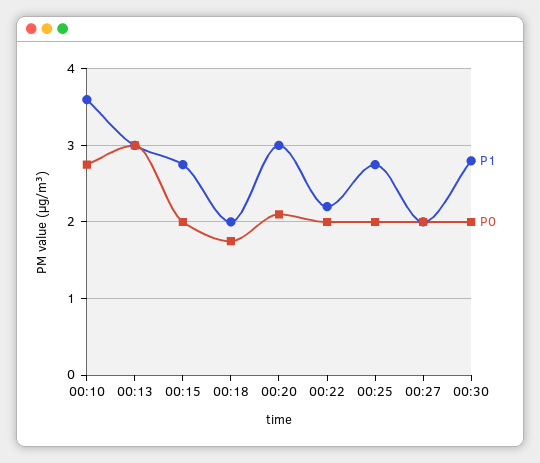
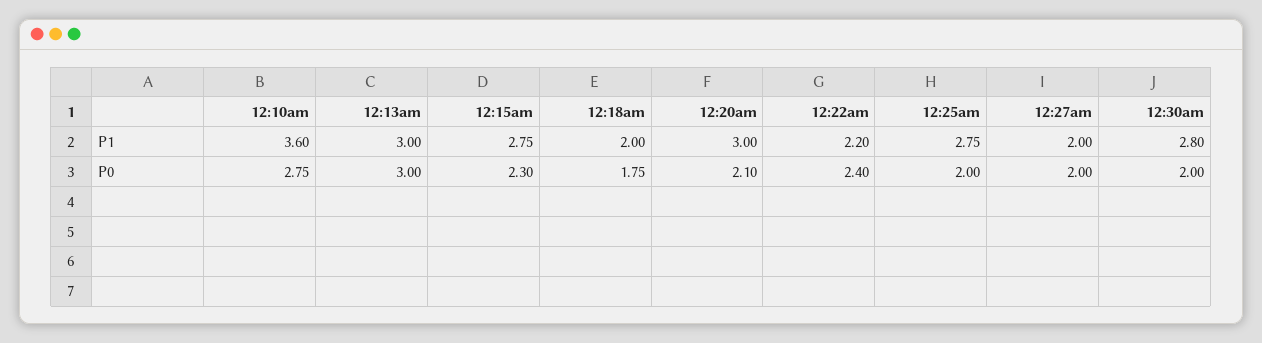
P0, 00:15: 2 -> 2.3
P0, 00:22: 2 -> 2.4

